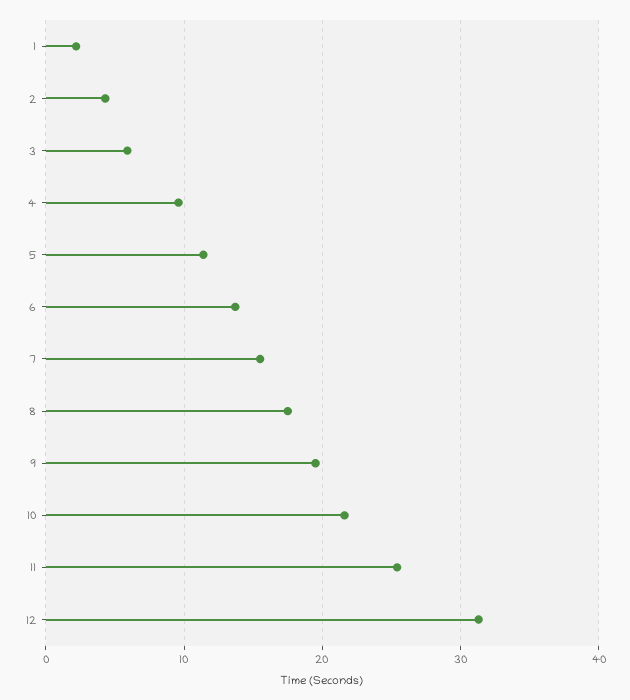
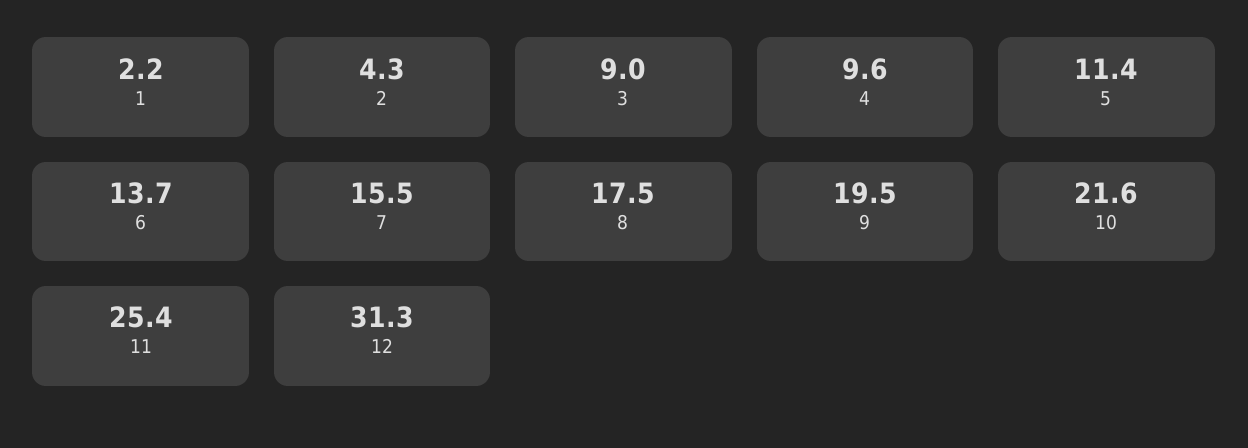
3: 6 -> 9

